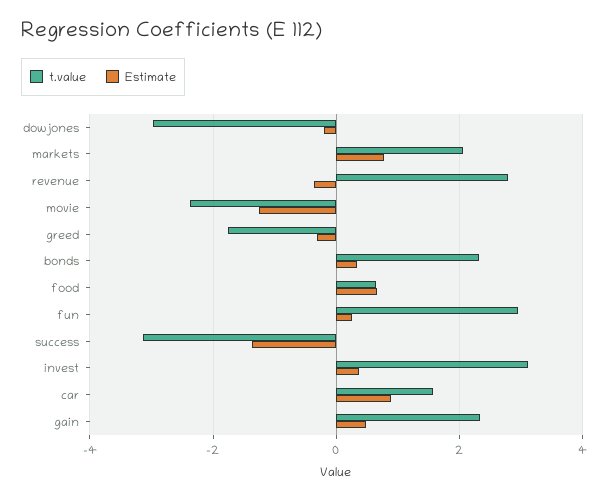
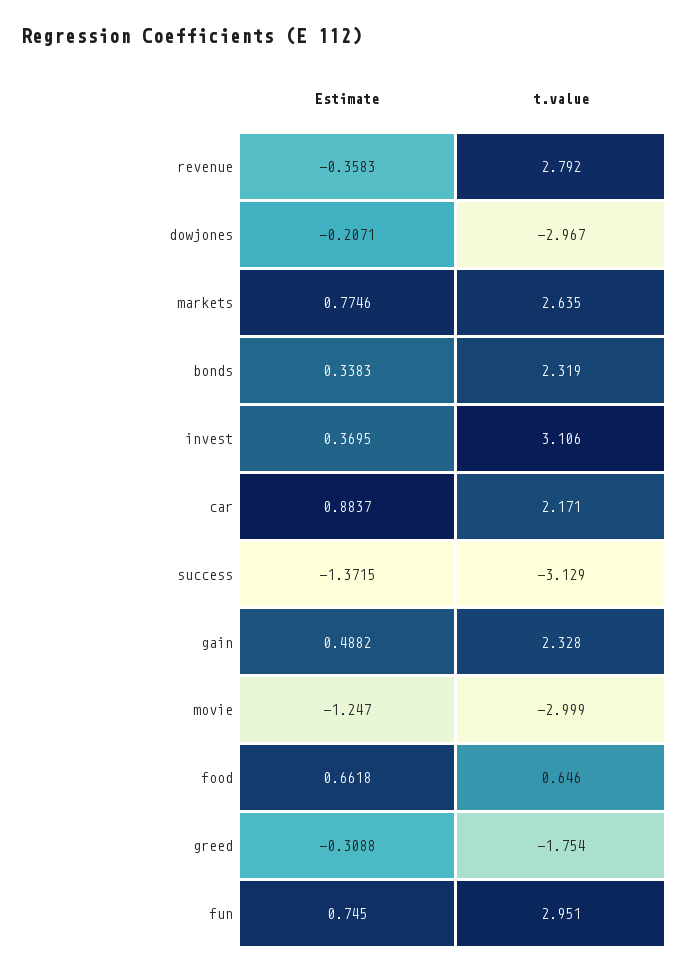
t.value, markets: 2 -> 2.635
t.value, movie: -2.4 -> -2.999
Estimate, fun: 0.2 -> 0.745
t.value, car: 1.6 -> 2.171

